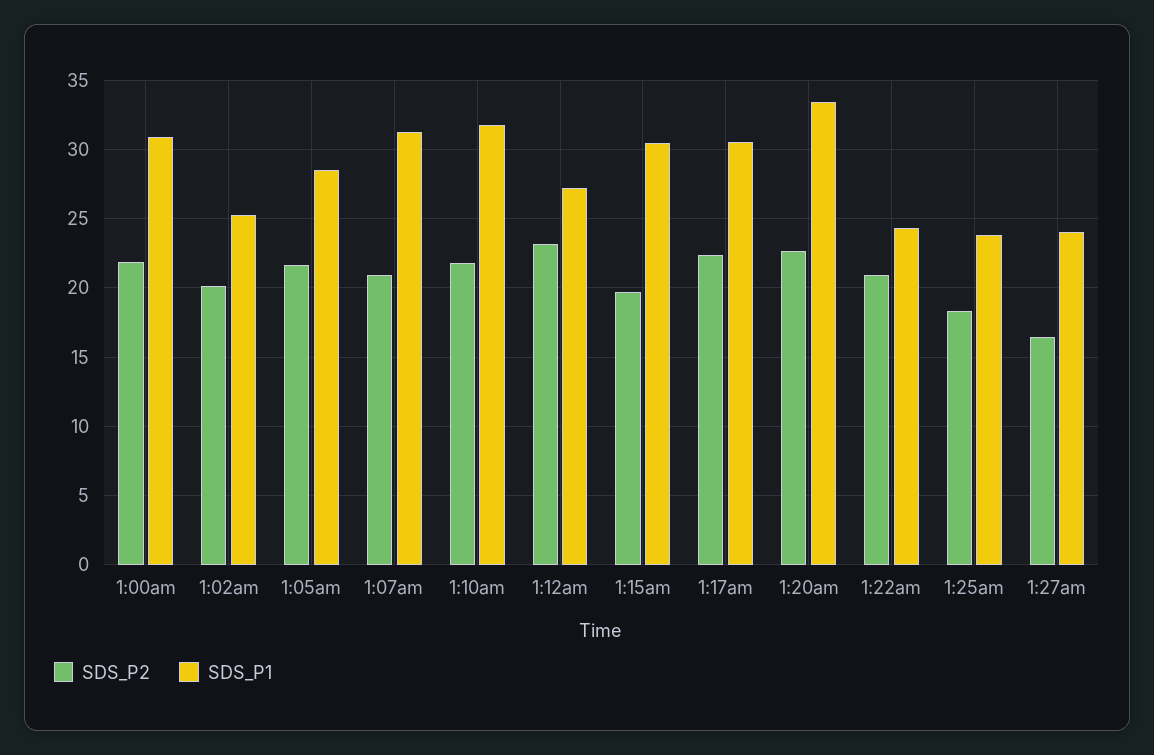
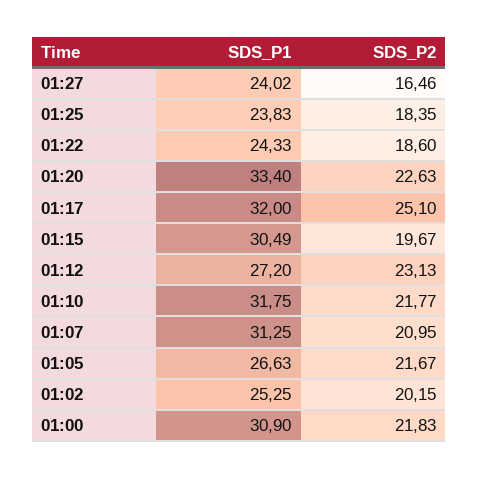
SDS_P1, 1:05am: 28.5 -> 26.63
SDS_P2, 1:17am: 22.5 -> 25.1
SDS_P1, 1:17am: 30.5 -> 32
SDS_P2, 1:22am: 21 -> 18.6

